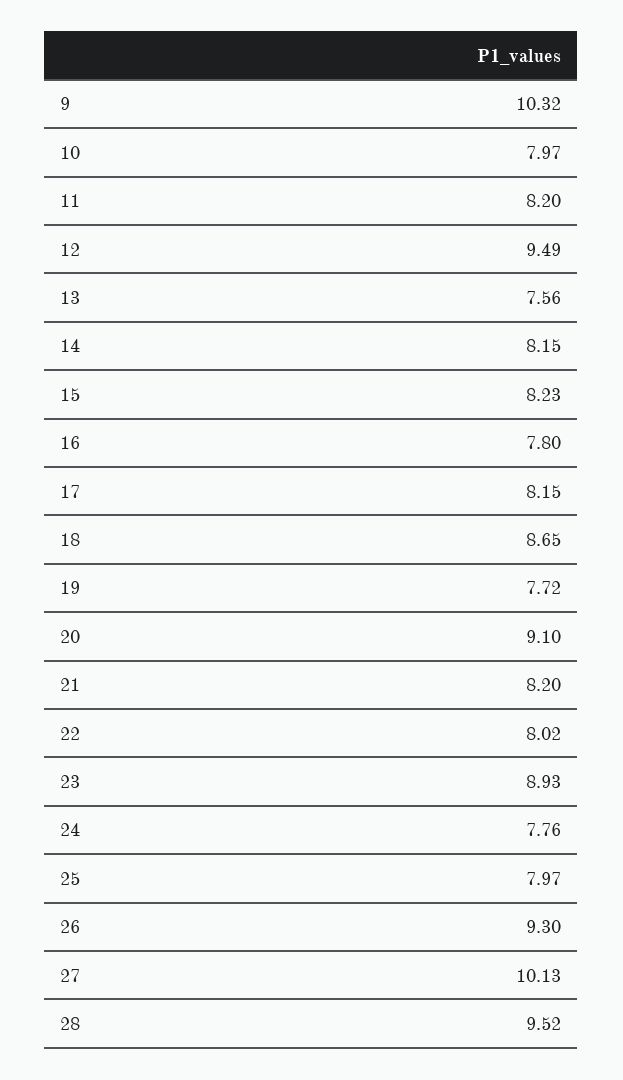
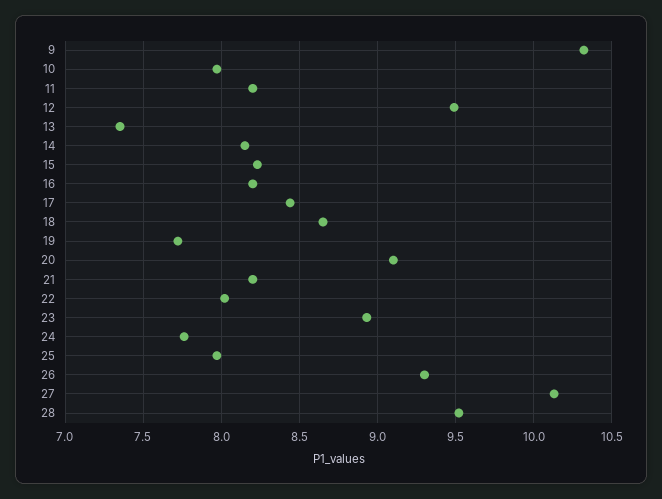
13: 7.56 -> 7.35
16: 7.8 -> 8.2
17: 8.15 -> 8.45

